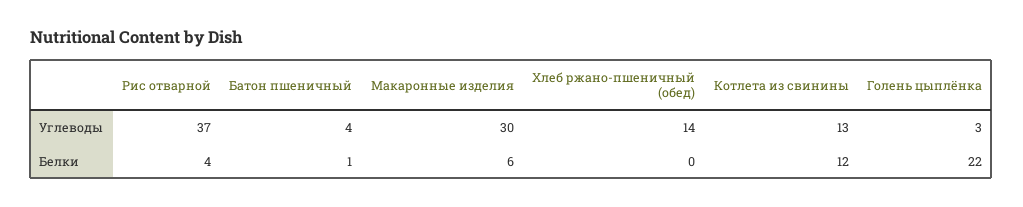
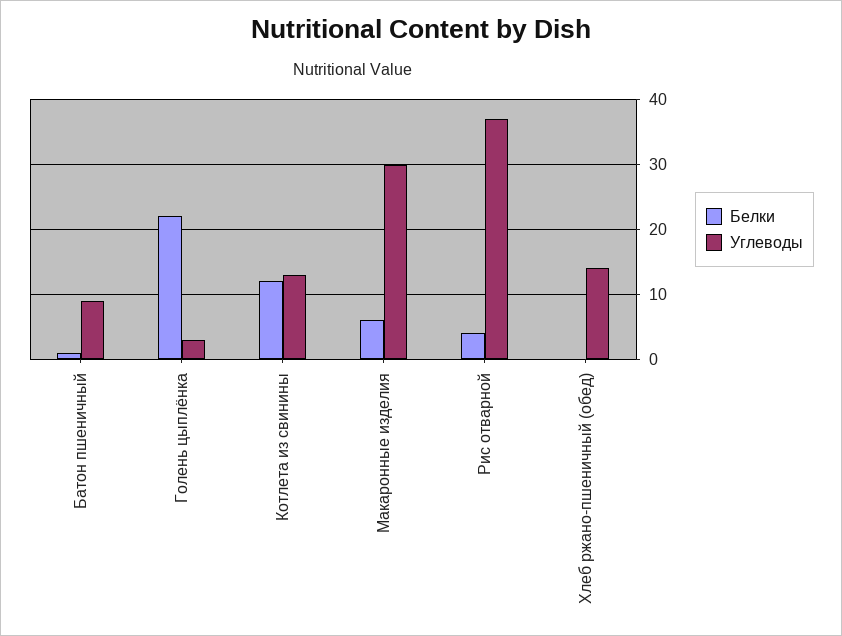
Углеводы, Батон пшеничный: 4 -> 9

